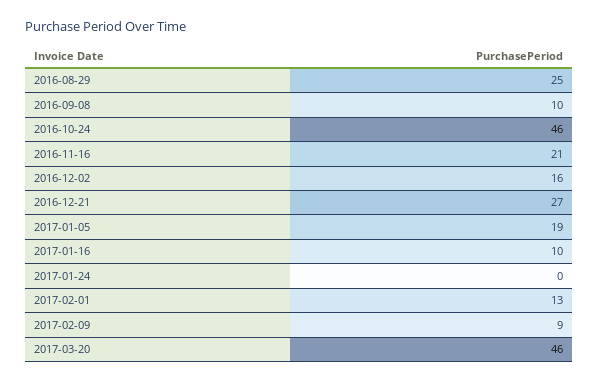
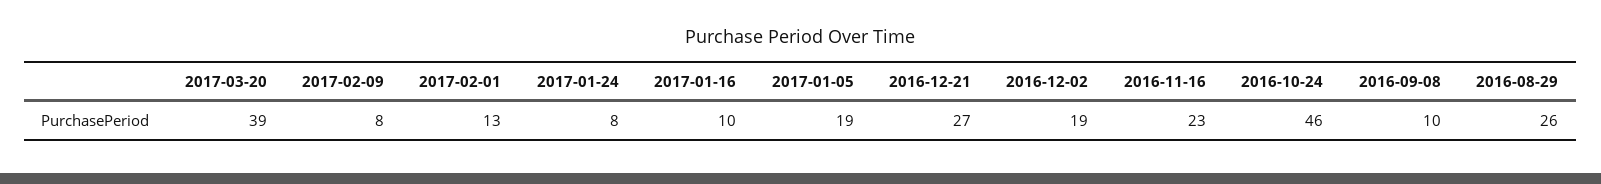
2016-08-29: 25 -> 26
2016-11-16: 21 -> 23
2016-12-02: 16 -> 19
2017-01-24: 0 -> 8
2017-02-09: 9 -> 8
2017-03-20: 46 -> 39

